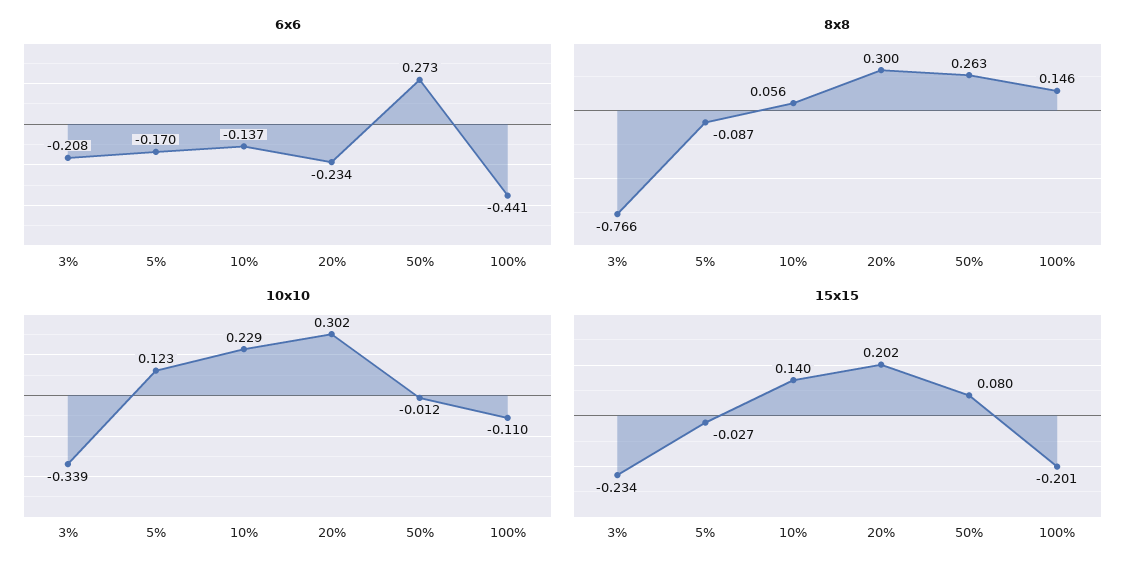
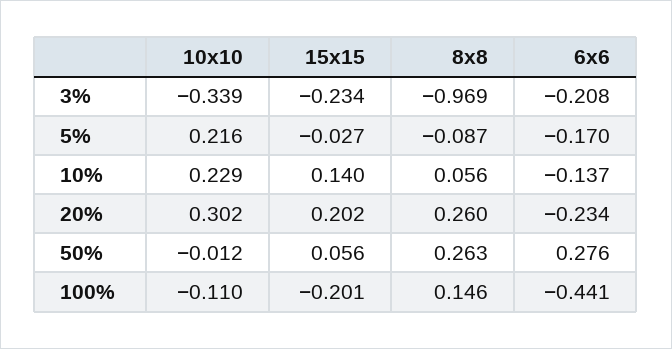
6x6, 50%: 0.273 -> 0.276
8x8, 3%: -0.766 -> -0.969
8x8, 20%: 0.3 -> 0.26
10x10, 5%: 0.123 -> 0.216
15x15, 50%: 0.08 -> 0.056

